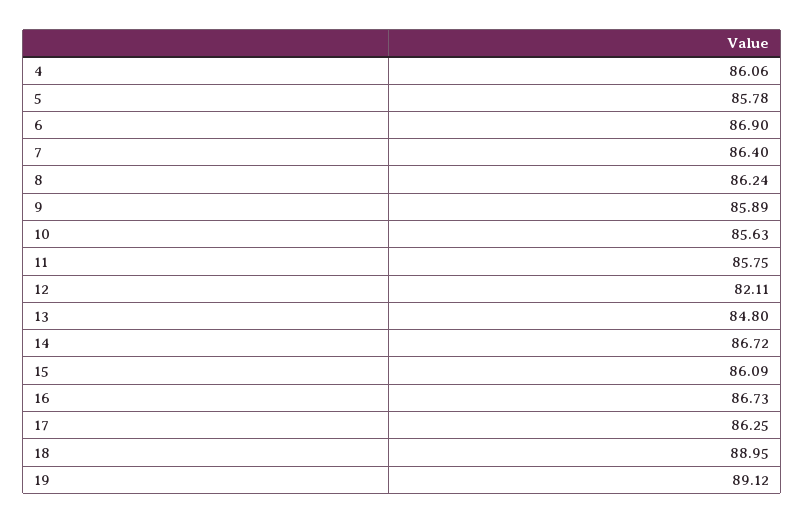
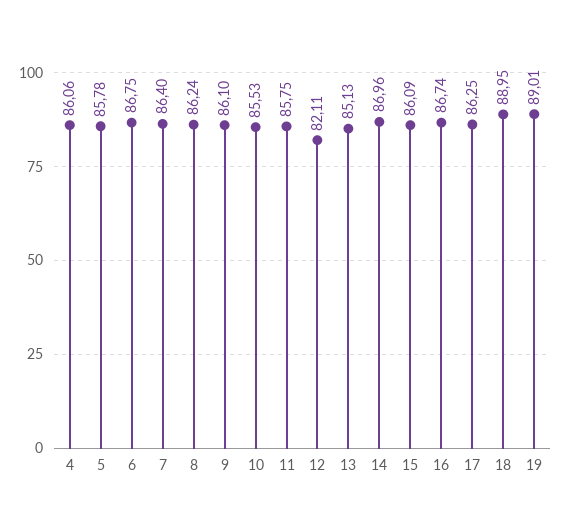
6: 86.9 -> 86.75
9: 85.89 -> 86.1
10: 85.63 -> 85.53
13: 84.8 -> 85.13
14: 86.72 -> 86.96
16: 86.73 -> 86.74
19: 89.12 -> 89.01

